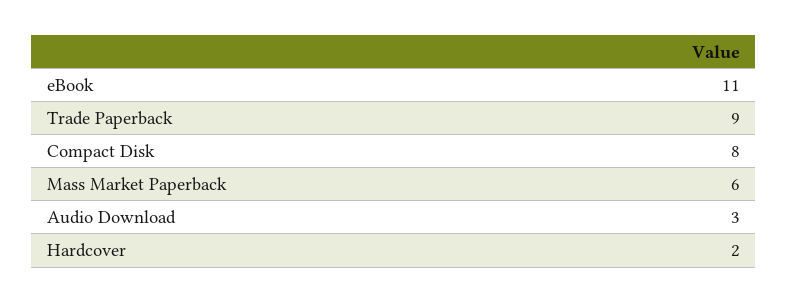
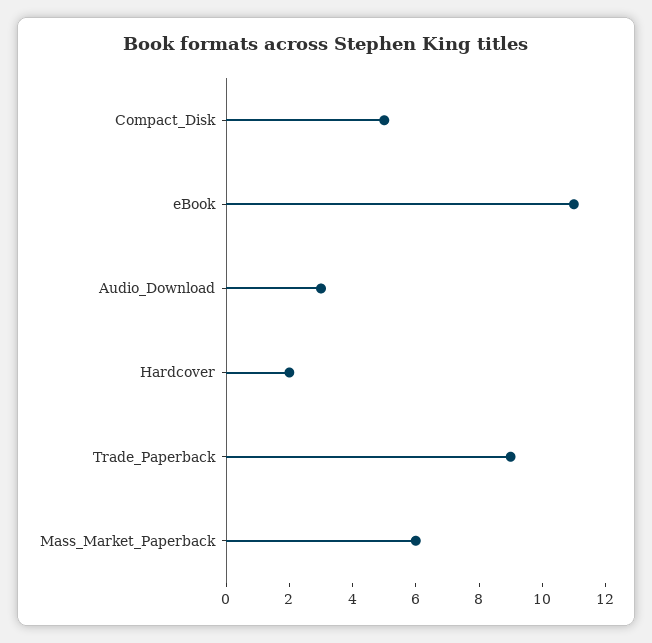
Compact Disk: 8 -> 5

